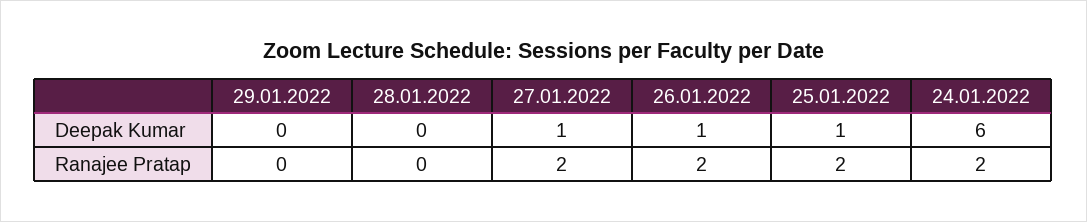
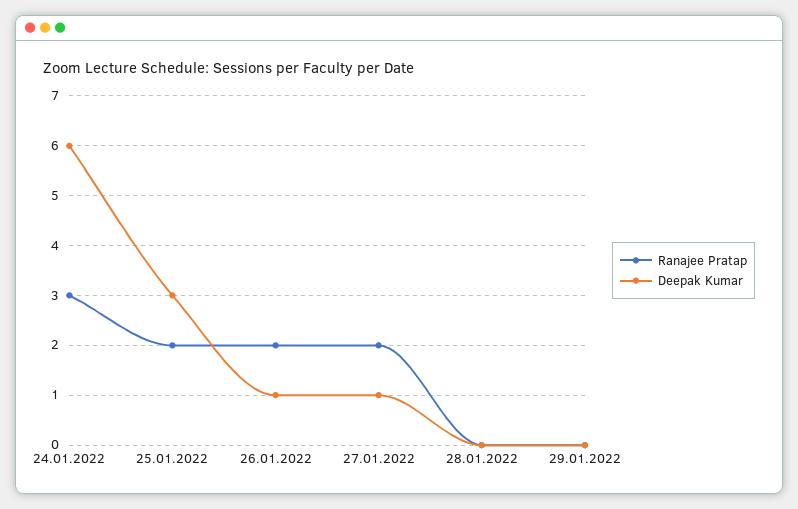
Deepak Kumar, 25.01.2022: 1 -> 3
Ranajee Pratap, 24.01.2022: 2 -> 3

